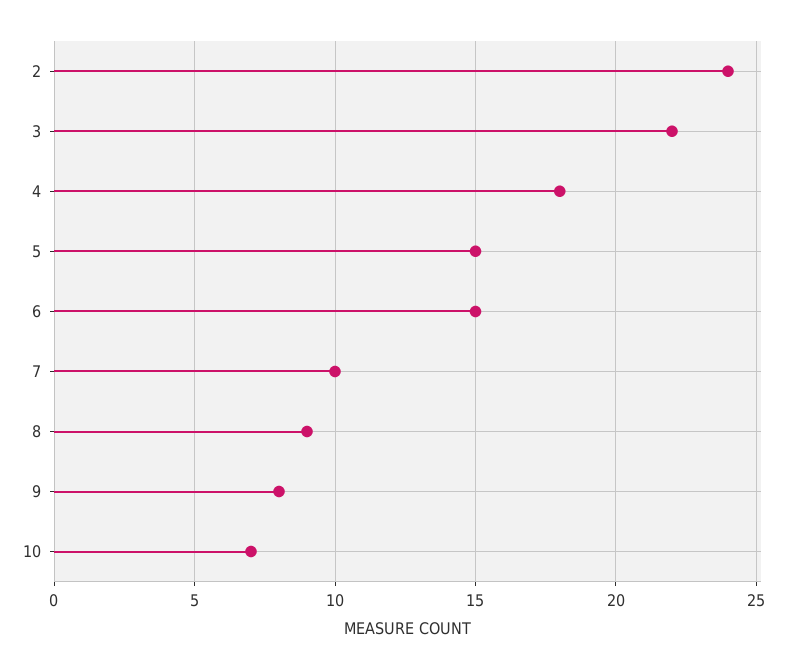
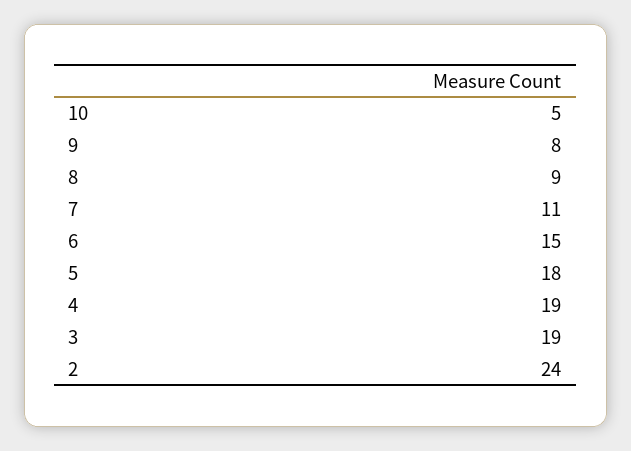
3: 22 -> 19
4: 18 -> 19
5: 15 -> 18
7: 10 -> 11
10: 7 -> 5

